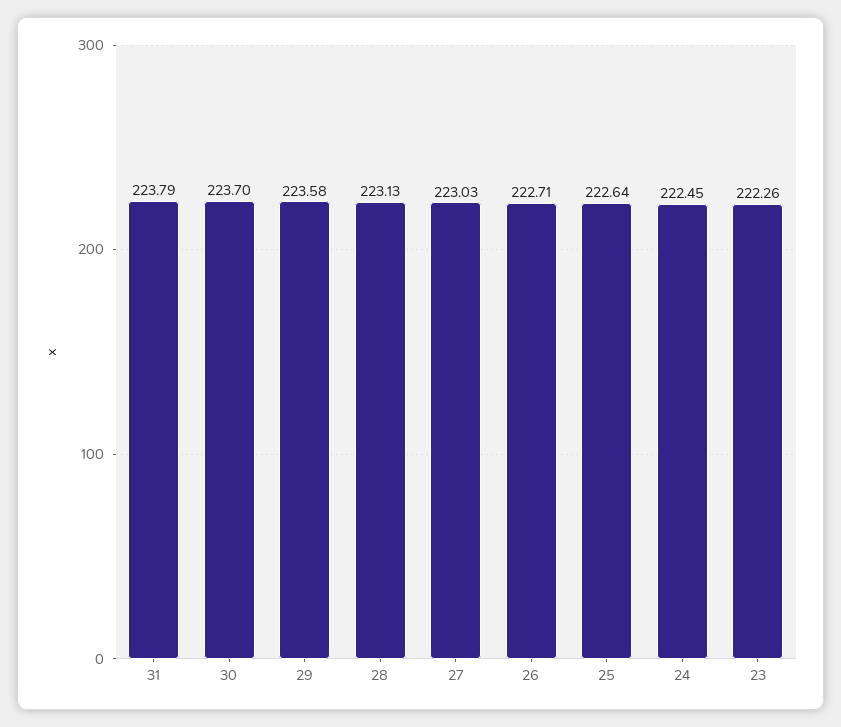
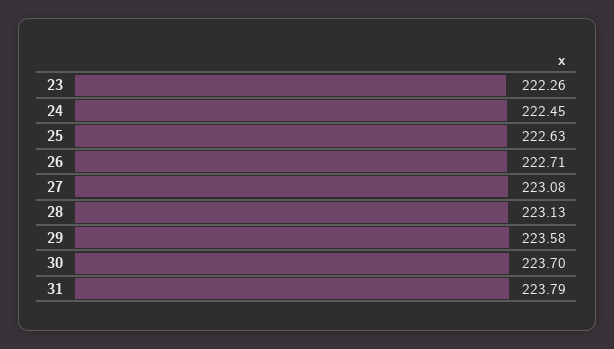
27: 223.03 -> 223.08
25: 222.64 -> 222.63

